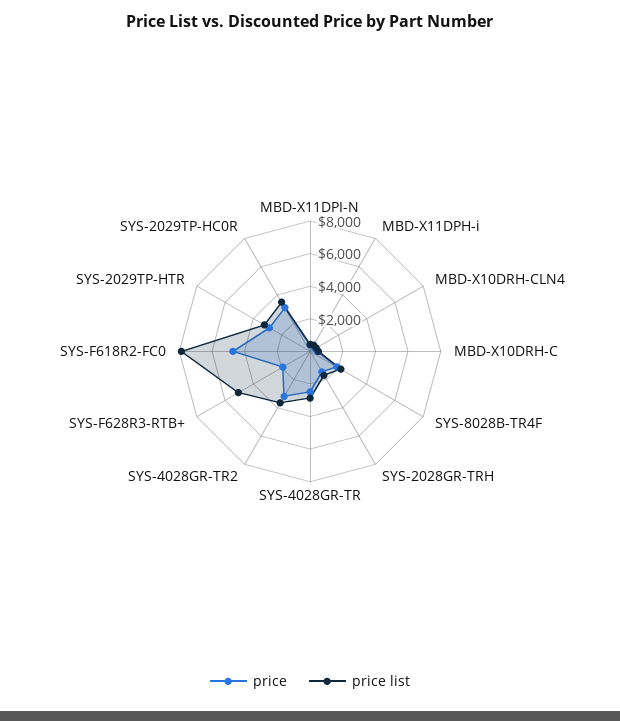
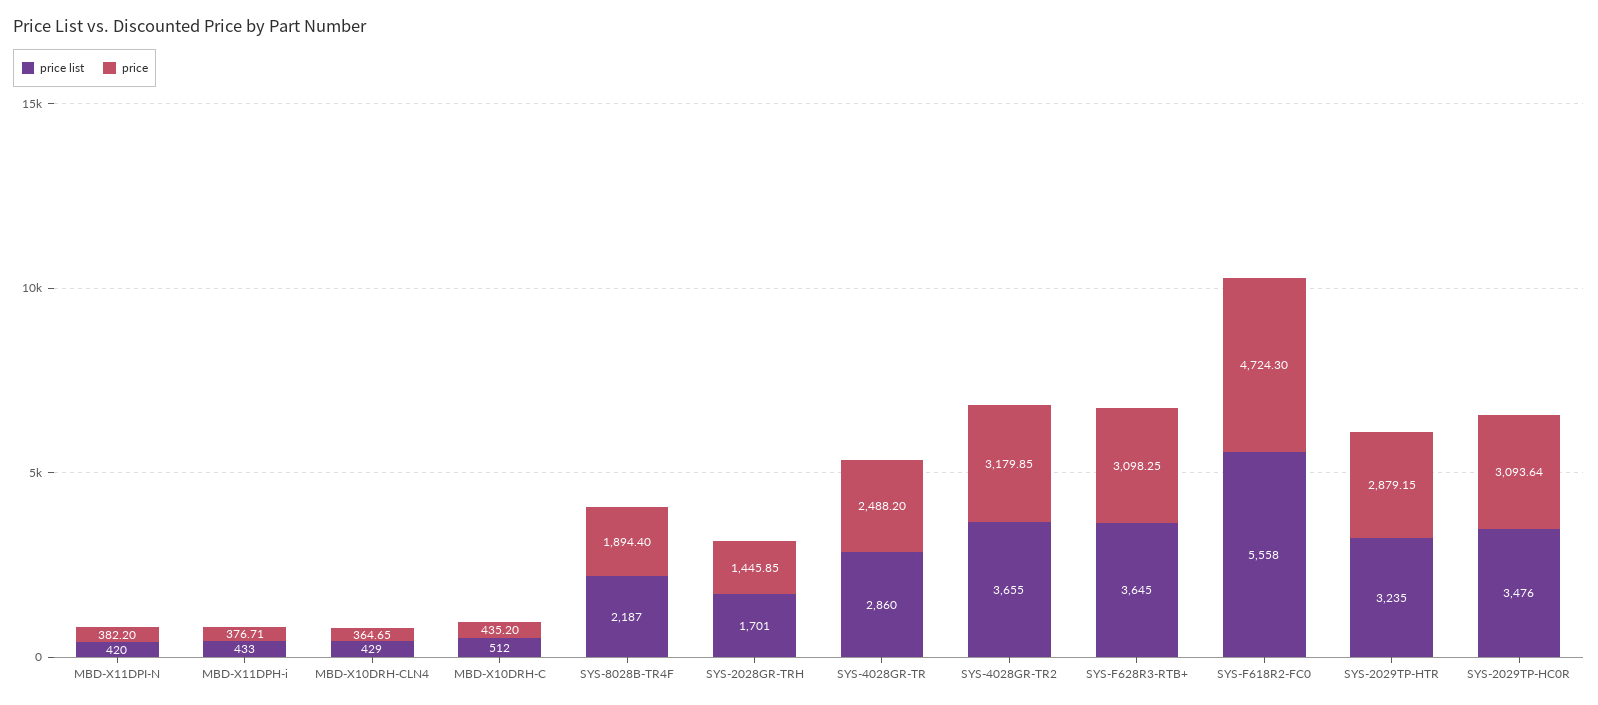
price, SYS-F628R3-RTB+: 2000 -> 3098.25
price list, SYS-F628R3-RTB+: 5000 -> 3645
price list, SYS-F618R2-FC0: 8000 -> 5558

